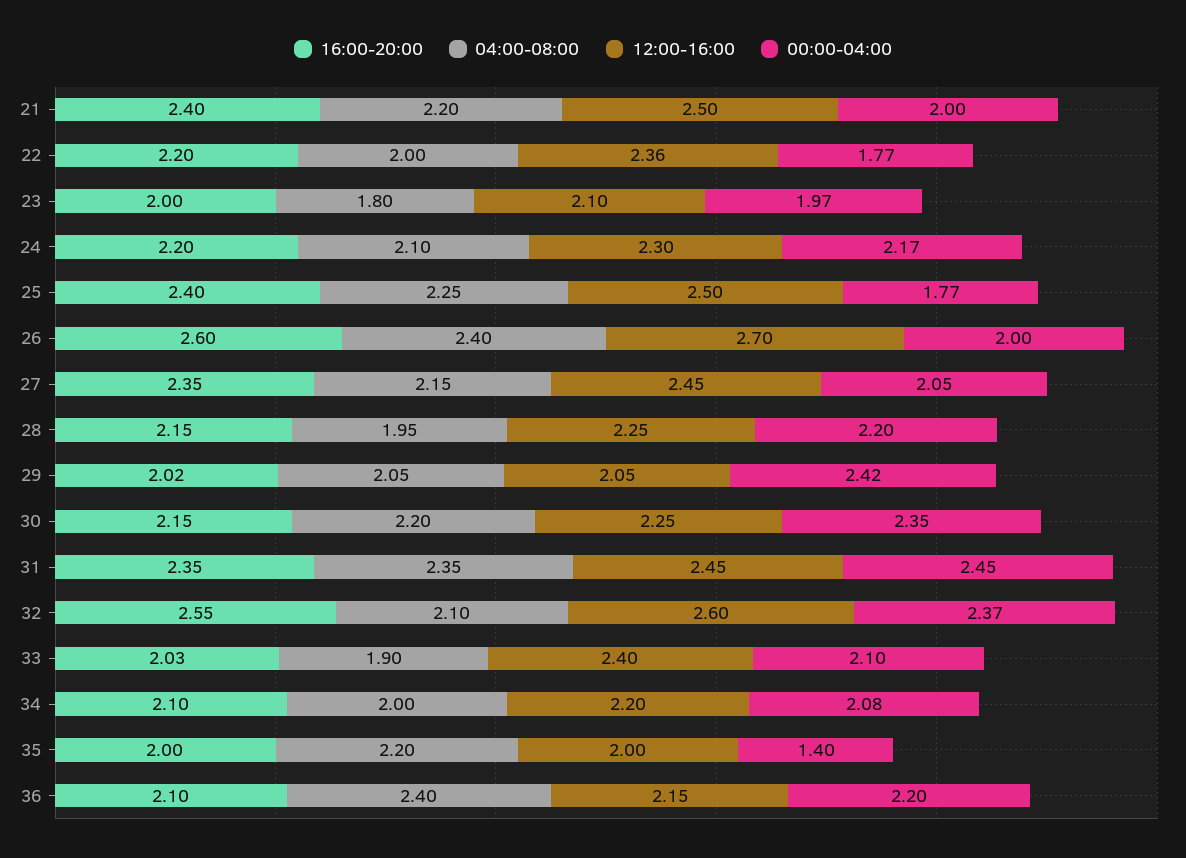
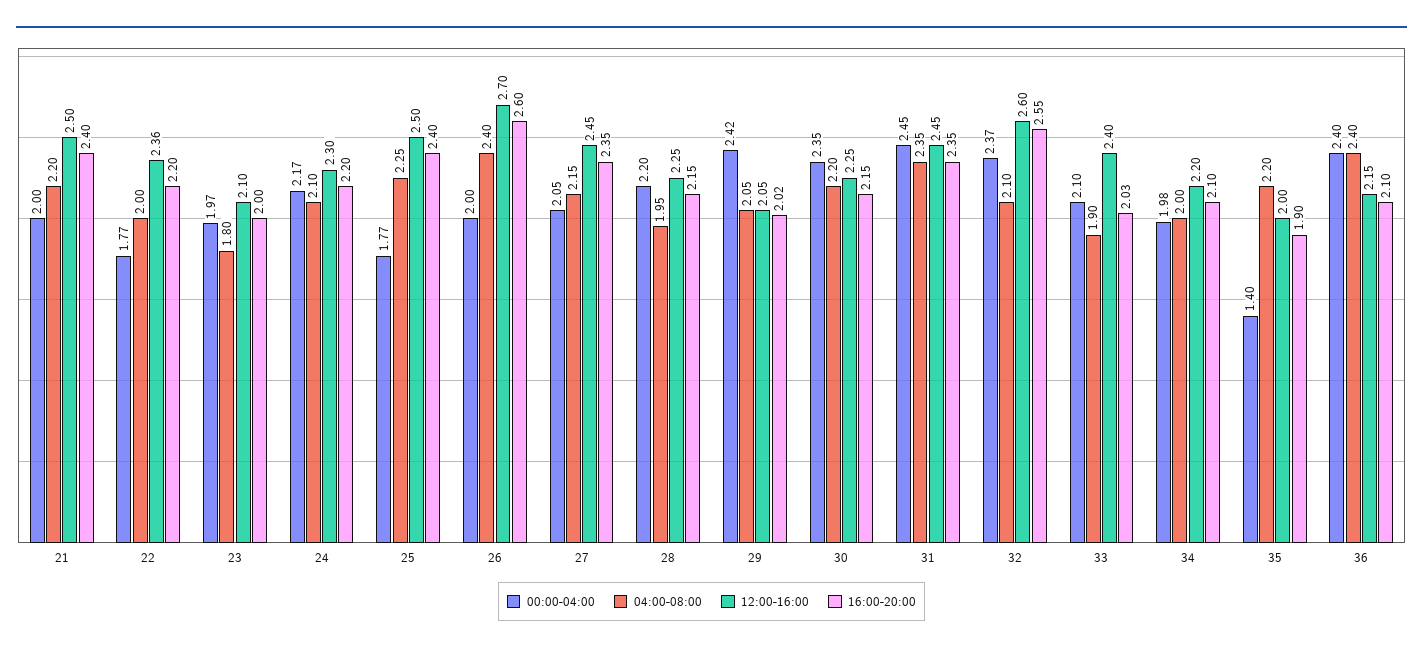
00:00-04:00, 34: 2.08 -> 1.98
16:00-20:00, 35: 2 -> 1.9
00:00-04:00, 36: 2.2 -> 2.4

